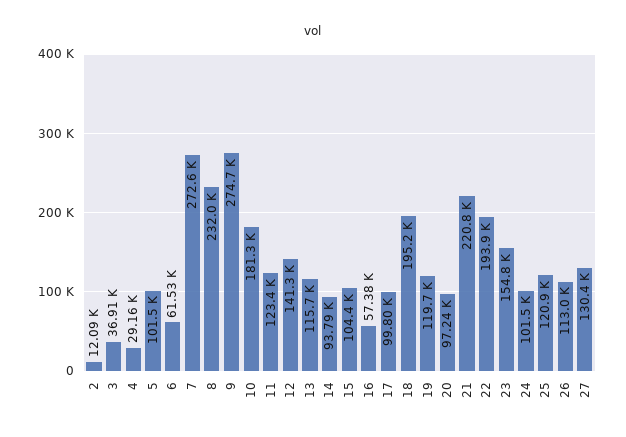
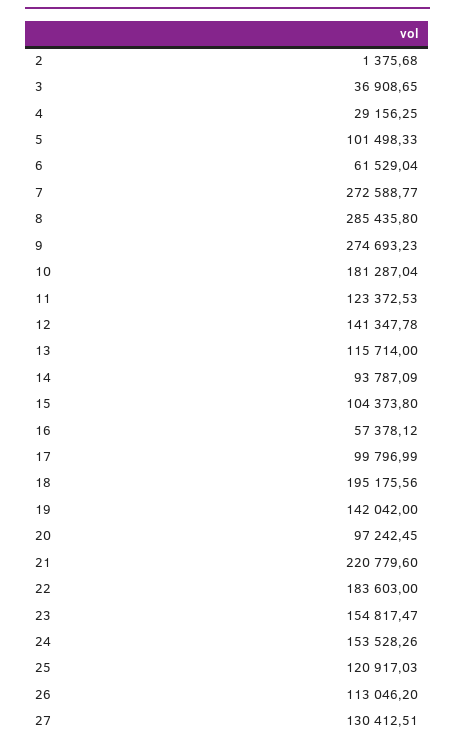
2: 12090 -> 1375.68
8: 232000 -> 285435.8
19: 119700 -> 142042
22: 193900 -> 183603
24: 101500 -> 153528.26

